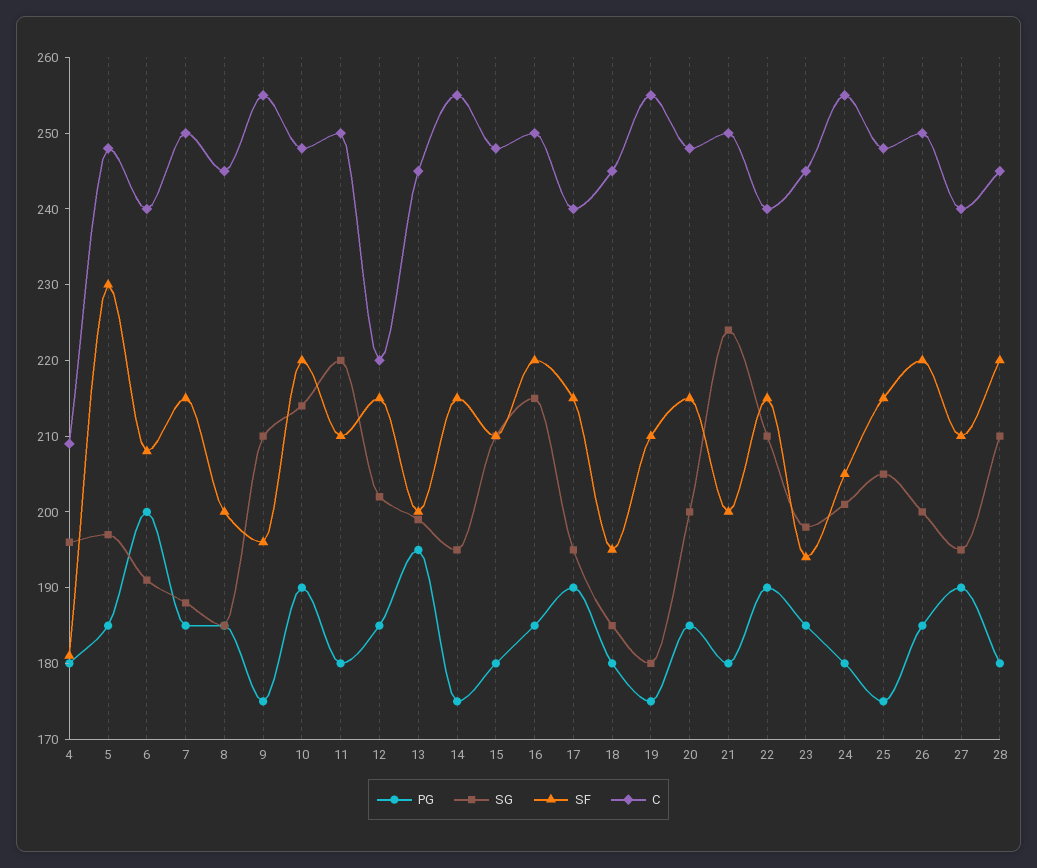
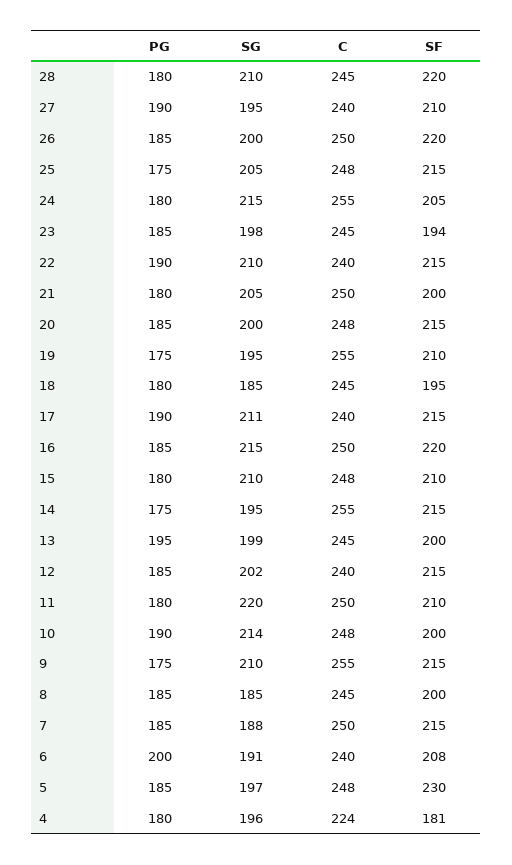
C, 4: 210 -> 224
SF, 9: 195 -> 215
SF, 10: 220 -> 200
C, 12: 220 -> 240
SG, 17: 195 -> 211
SG, 19: 180 -> 195
SG, 21: 225 -> 205
SG, 24: 200 -> 215

